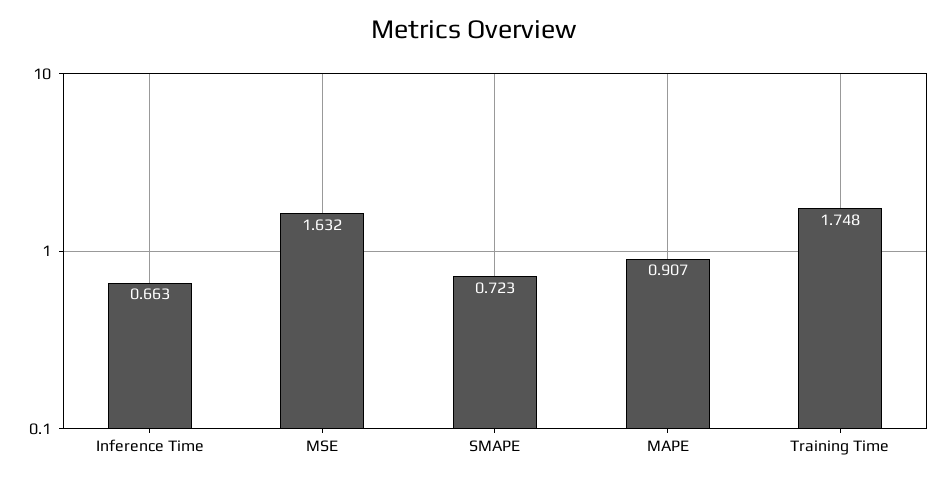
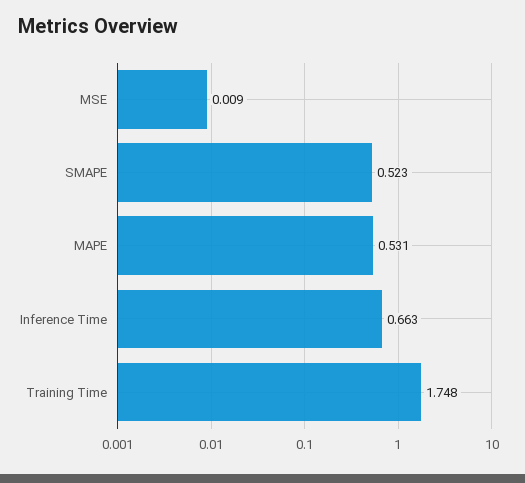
MSE: 1.632 -> 0.009
SMAPE: 0.723 -> 0.523
MAPE: 0.907 -> 0.531

